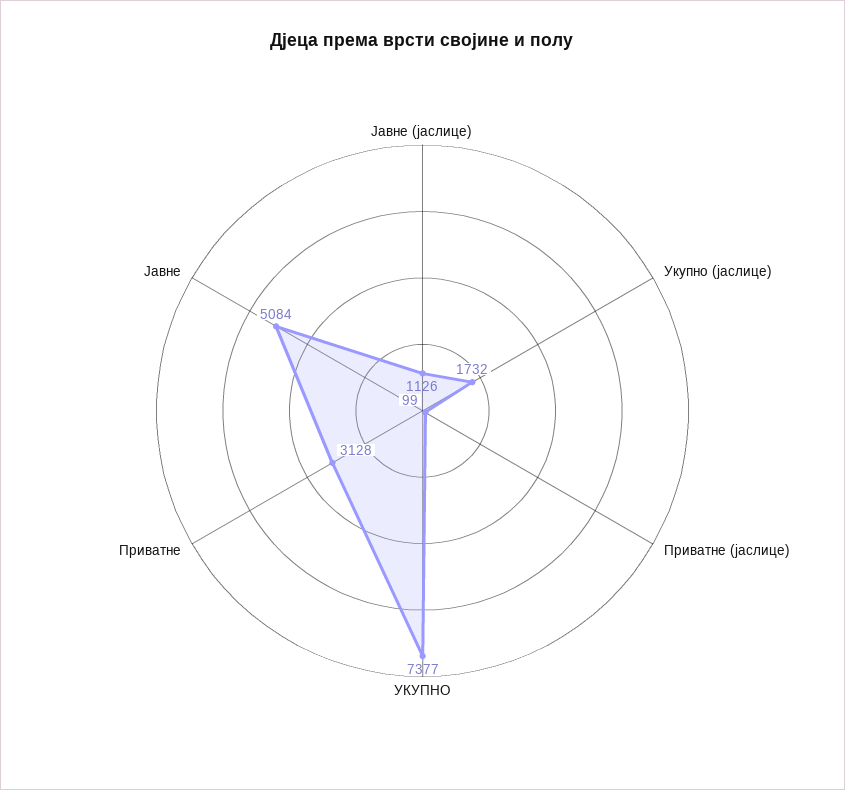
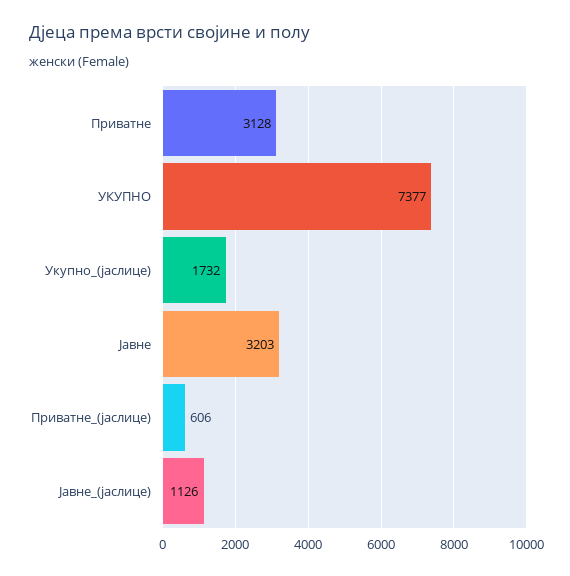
Приватне (јаслице): 99 -> 606
Јавне: 5084 -> 3203

